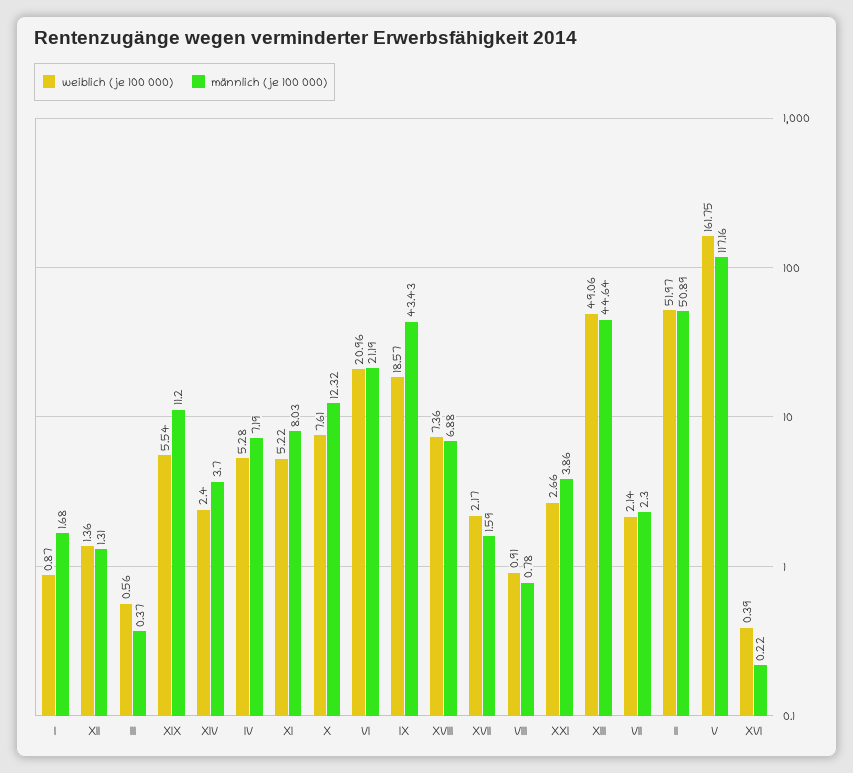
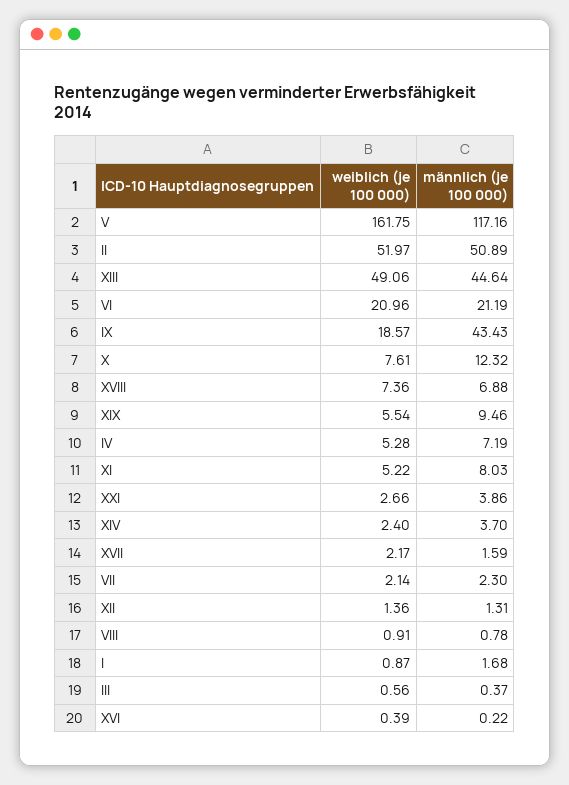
männlich (je 100 000), XIX: 11.2 -> 9.46

